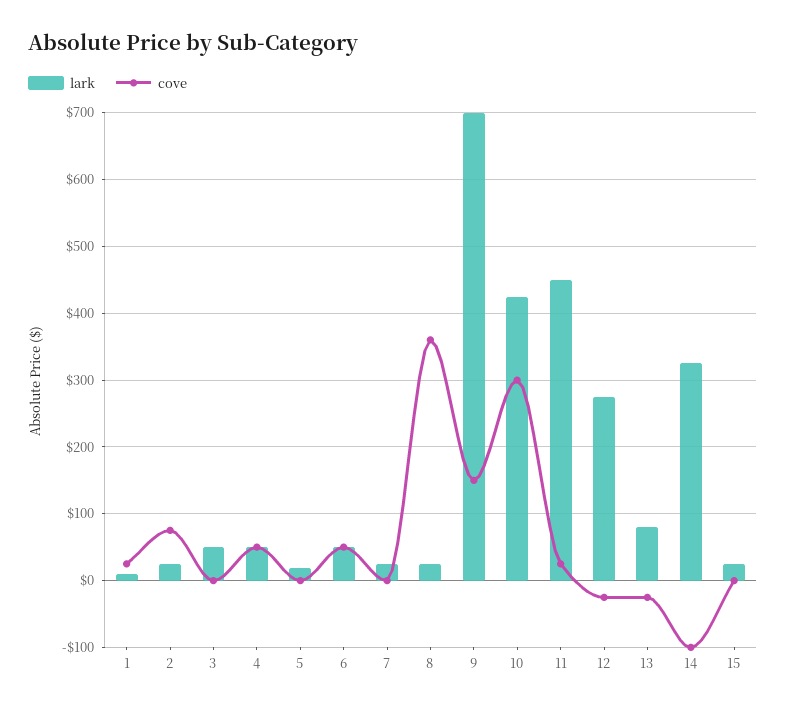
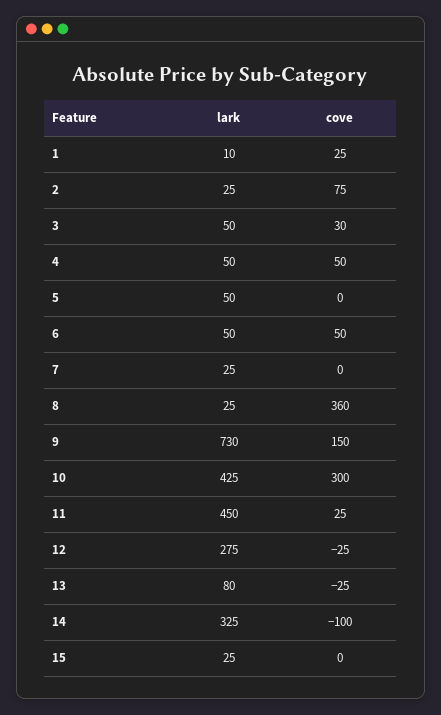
cove, 3: 0 -> 30
lark, 5: 20 -> 50
lark, 9: 700 -> 730

